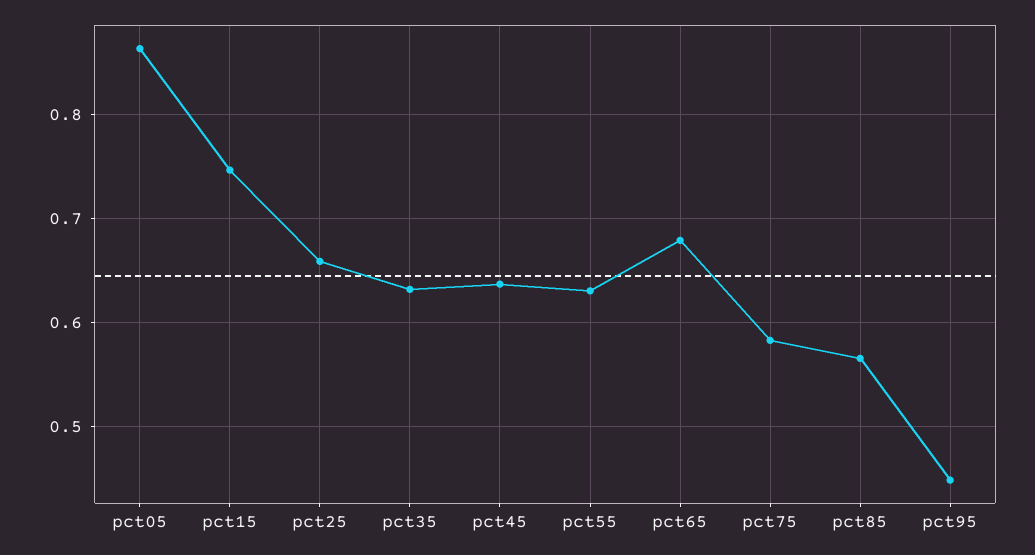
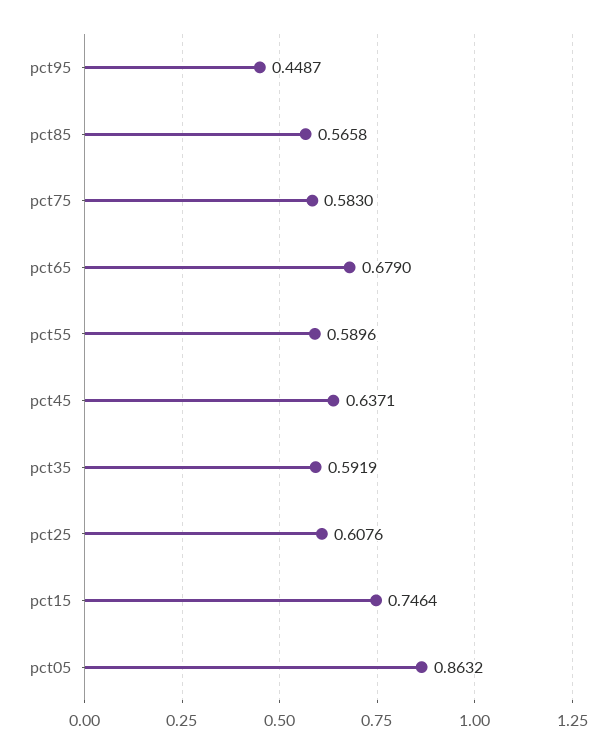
pct25: 0.66 -> 0.6076
pct35: 0.63 -> 0.5919
pct55: 0.63 -> 0.5896

